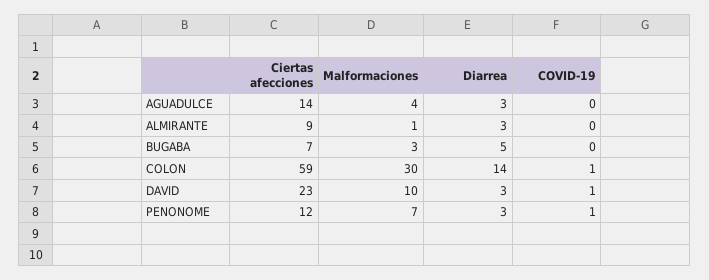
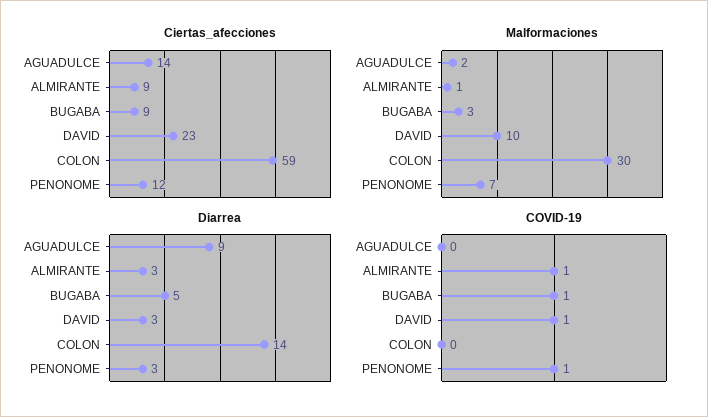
Malformaciones, AGUADULCE: 4 -> 2
Diarrea, AGUADULCE: 3 -> 9
COVID-19, ALMIRANTE: 0 -> 1
Ciertas afecciones, BUGABA: 7 -> 9
COVID-19, BUGABA: 0 -> 1
COVID-19, COLON: 1 -> 0

